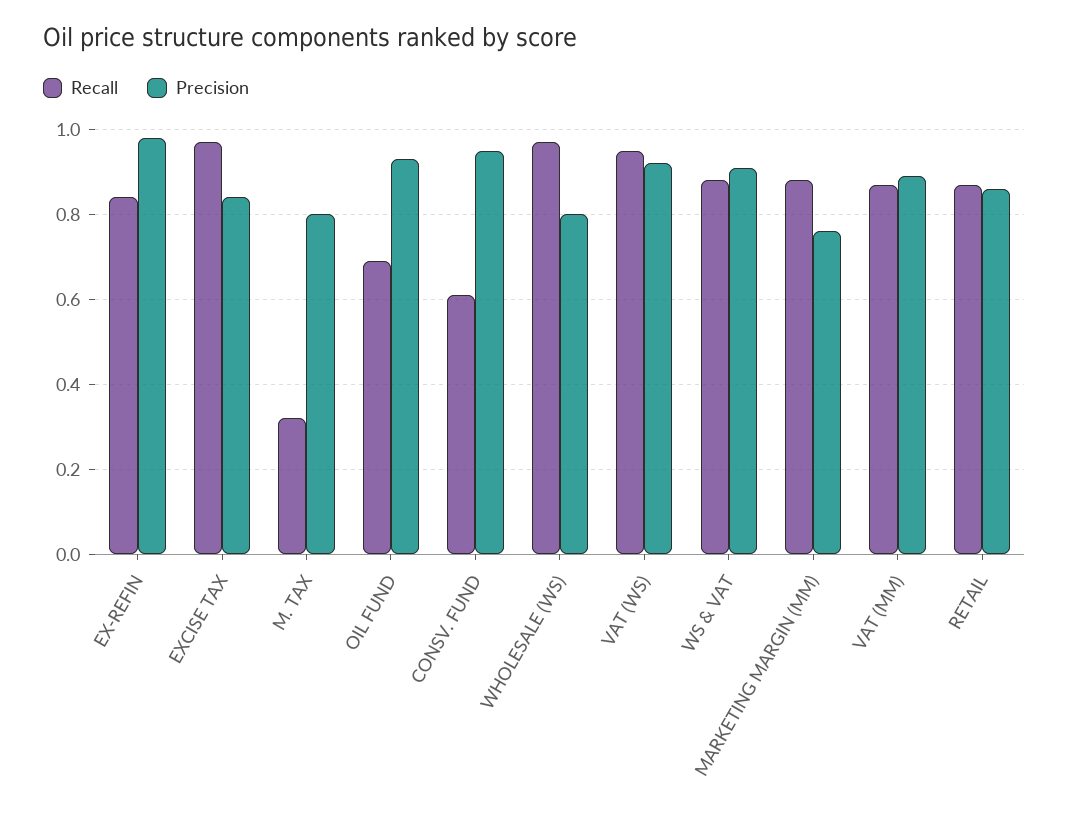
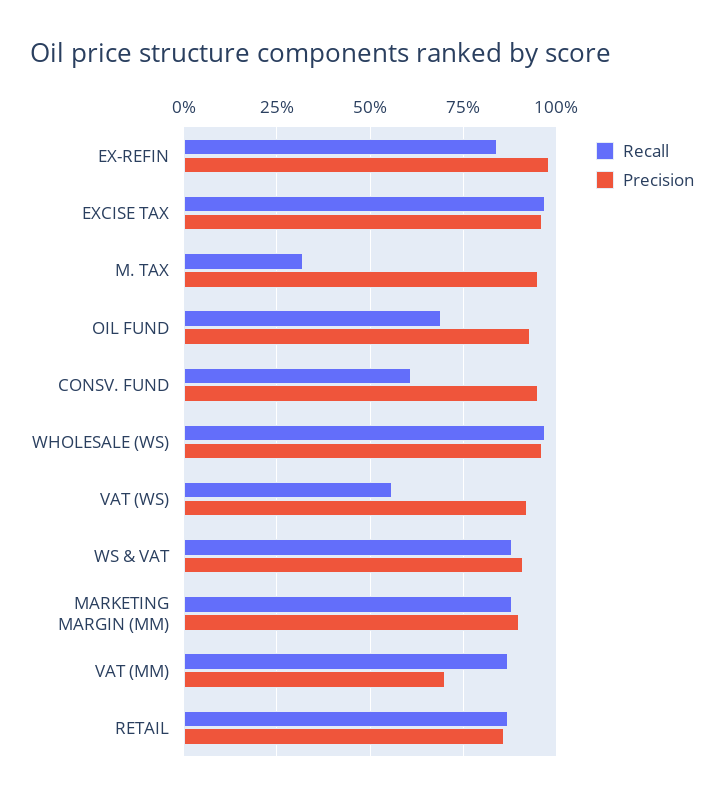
Precision, EXCISE TAX: 0.85 -> 0.95
Precision, M. TAX: 0.8 -> 0.95
Precision, WHOLESALE (WS): 0.8 -> 0.95
Recall, VAT (WS): 0.95 -> 0.55
Precision, MARKETING MARGIN (MM): 0.75 -> 0.9
Precision, VAT (MM): 0.9 -> 0.7

